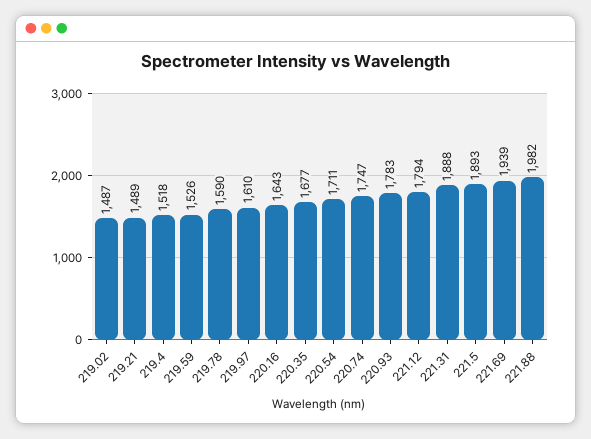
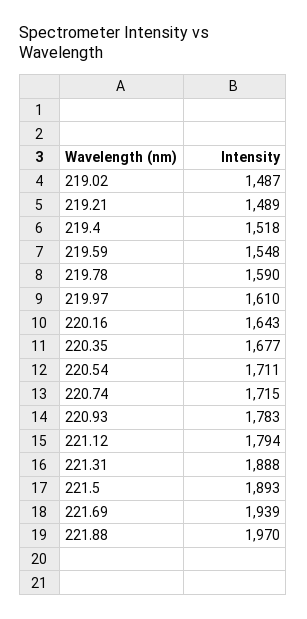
219.59: 1526 -> 1548
220.74: 1747 -> 1715
221.88: 1982 -> 1970

